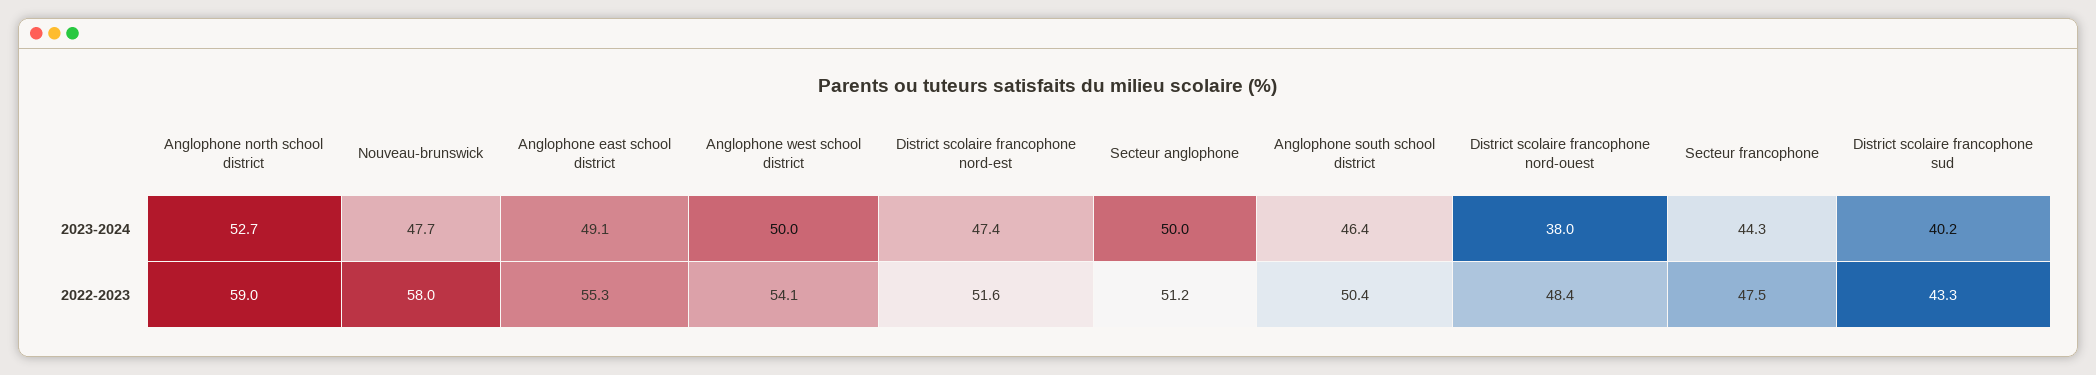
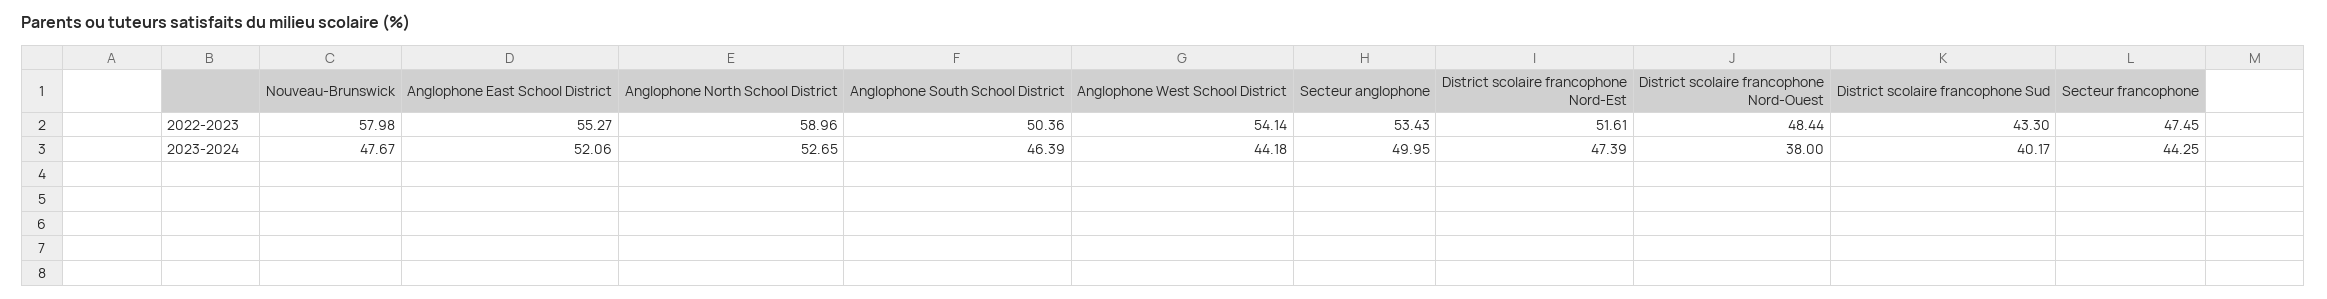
Anglophone east school district, 2023-2024: 49.1 -> 52.06
Anglophone west school district, 2023-2024: 50 -> 44.18
Secteur anglophone, 2022-2023: 51.2 -> 53.43

